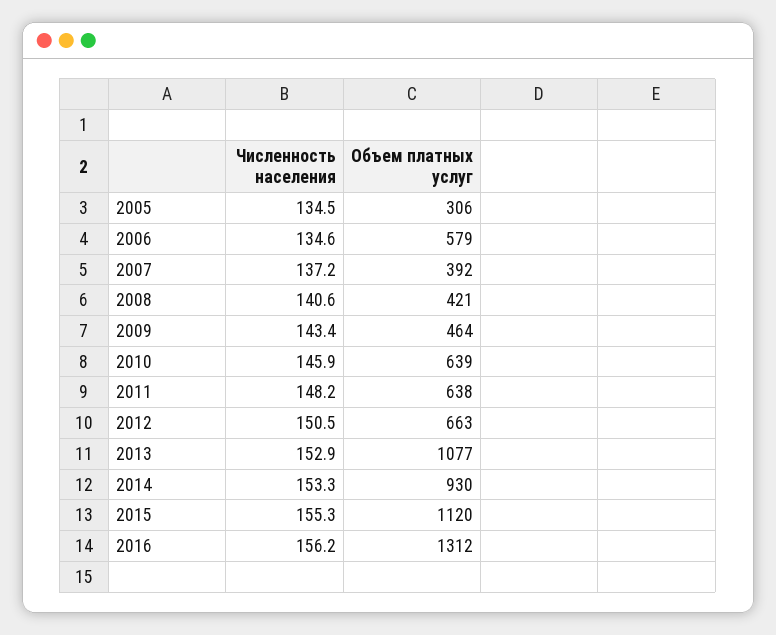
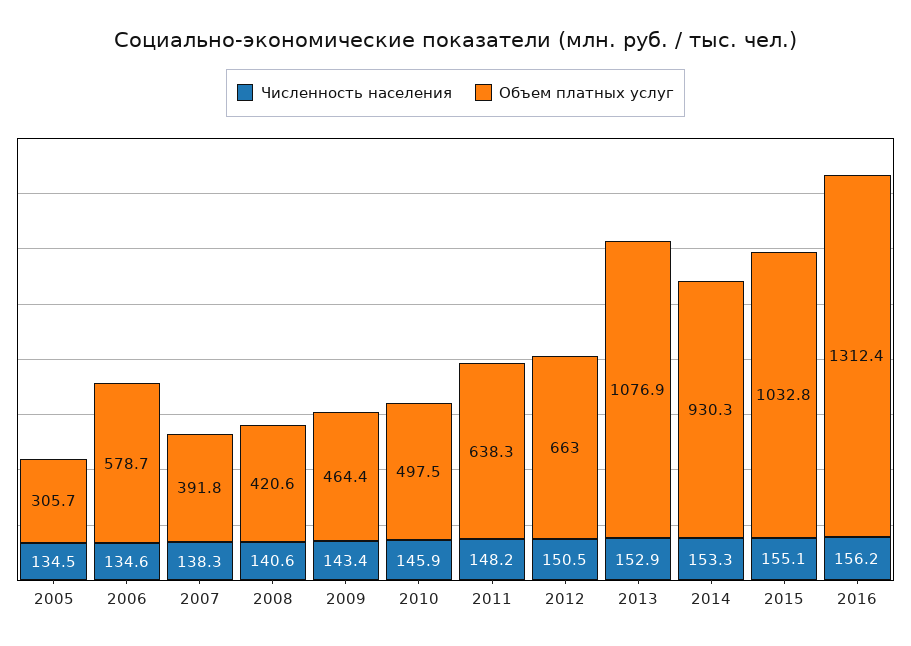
Численность населения, 2007: 137.2 -> 138.3
Объем платных услуг, 2010: 639 -> 497.5
Численность населения, 2015: 155.3 -> 155.1
Объем платных услуг, 2015: 1120 -> 1032.8

